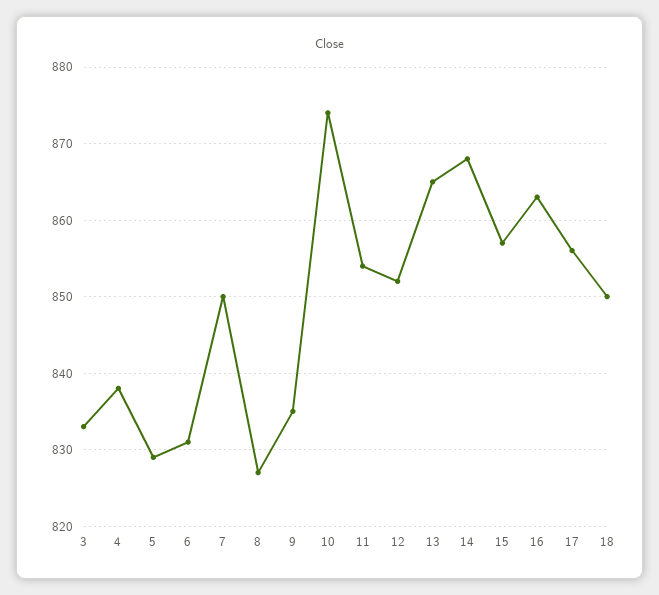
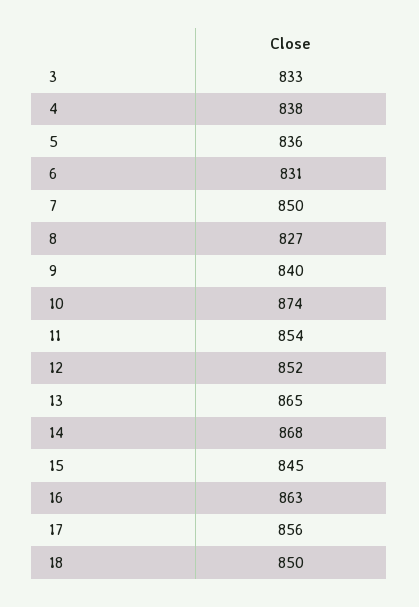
5: 829 -> 836
9: 835 -> 840
15: 857 -> 845

